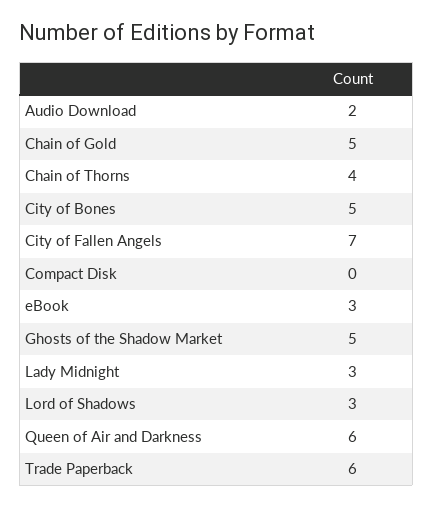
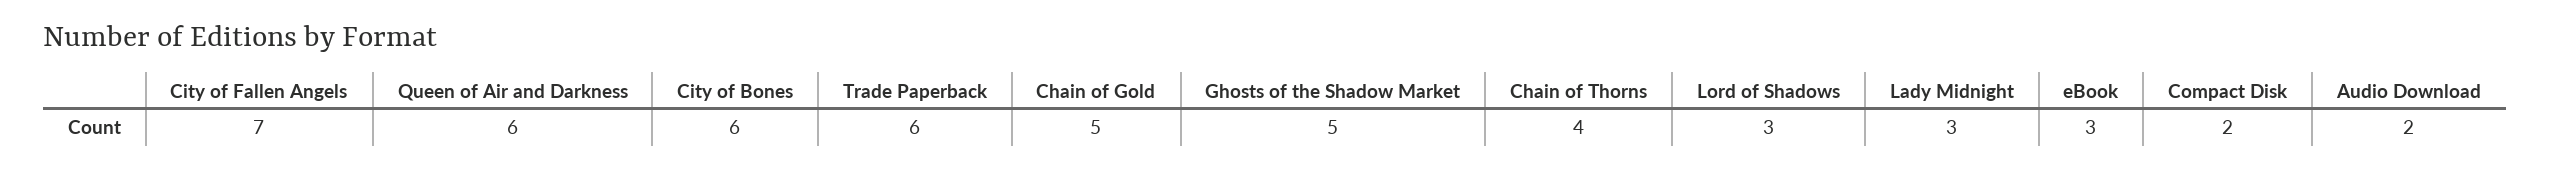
City of Bones: 5 -> 6
Compact Disk: 0 -> 2

